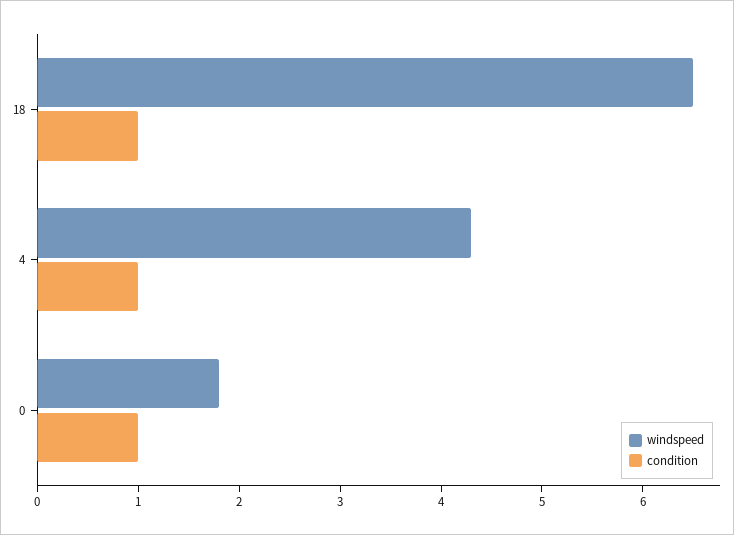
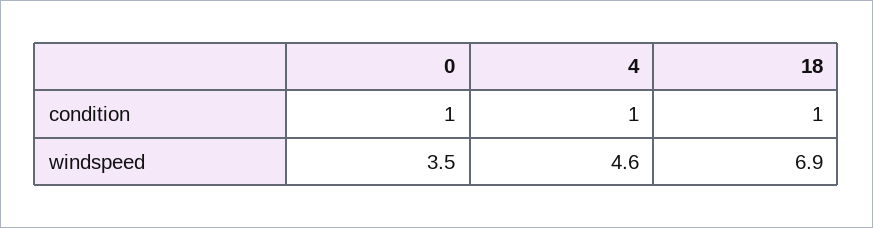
windspeed, 18: 6.5 -> 6.9
windspeed, 4: 4.3 -> 4.6
windspeed, 0: 1.8 -> 3.5

